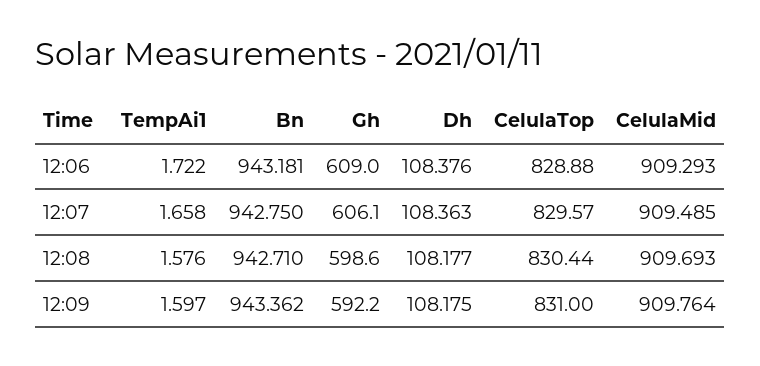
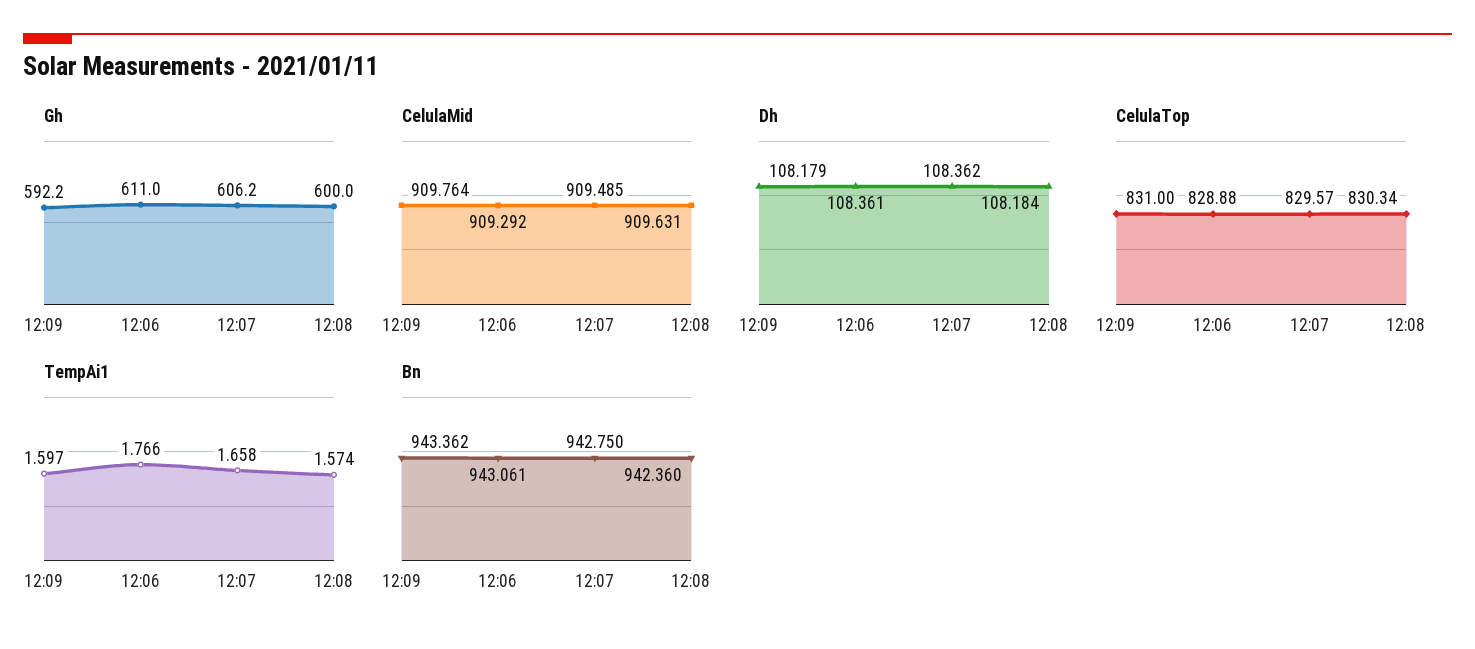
TempAi1, 12:06: 1.722 -> 1.766
Bn, 12:06: 943.181 -> 943.061
Gh, 12:06: 609 -> 611
Dh, 12:06: 108.376 -> 108.361
CelulaMid, 12:06: 909.293 -> 909.292
Gh, 12:07: 606.1 -> 606.2
Dh, 12:07: 108.363 -> 108.362
TempAi1, 12:08: 1.576 -> 1.574
Bn, 12:08: 942.71 -> 942.36
Gh, 12:08: 598.6 -> 600
Dh, 12:08: 108.177 -> 108.184
CelulaTop, 12:08: 830.44 -> 830.34
CelulaMid, 12:08: 909.693 -> 909.631
Dh, 12:09: 108.175 -> 108.179

